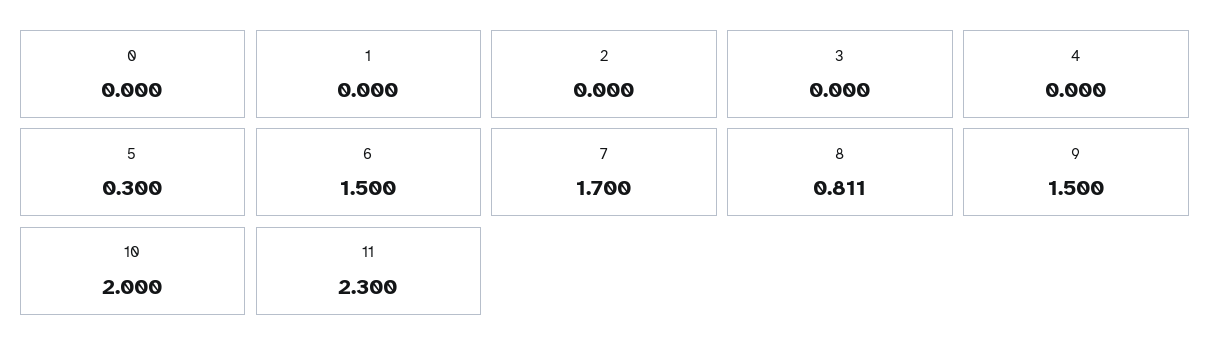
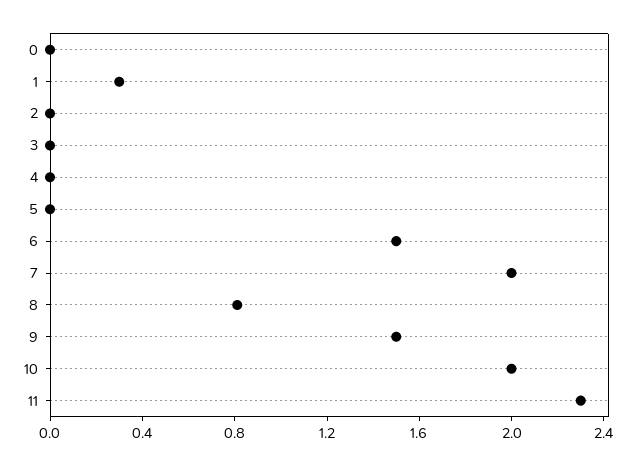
1: 0 -> 0.3
5: 0.3 -> 0
7: 1.7 -> 2

